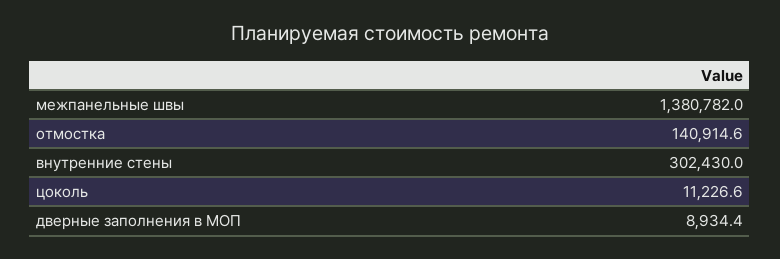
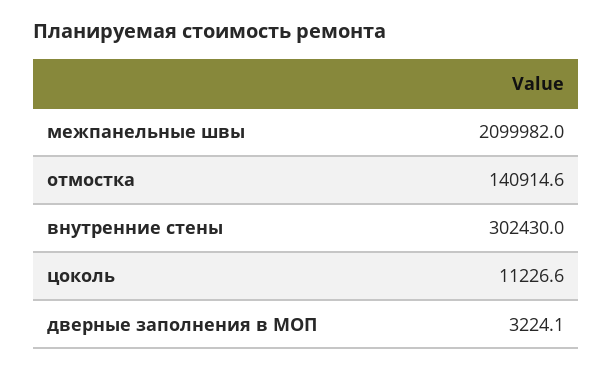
межпанельные швы: 1380782 -> 2099982
дверные заполнения в МОП: 8934.4 -> 3224.1

